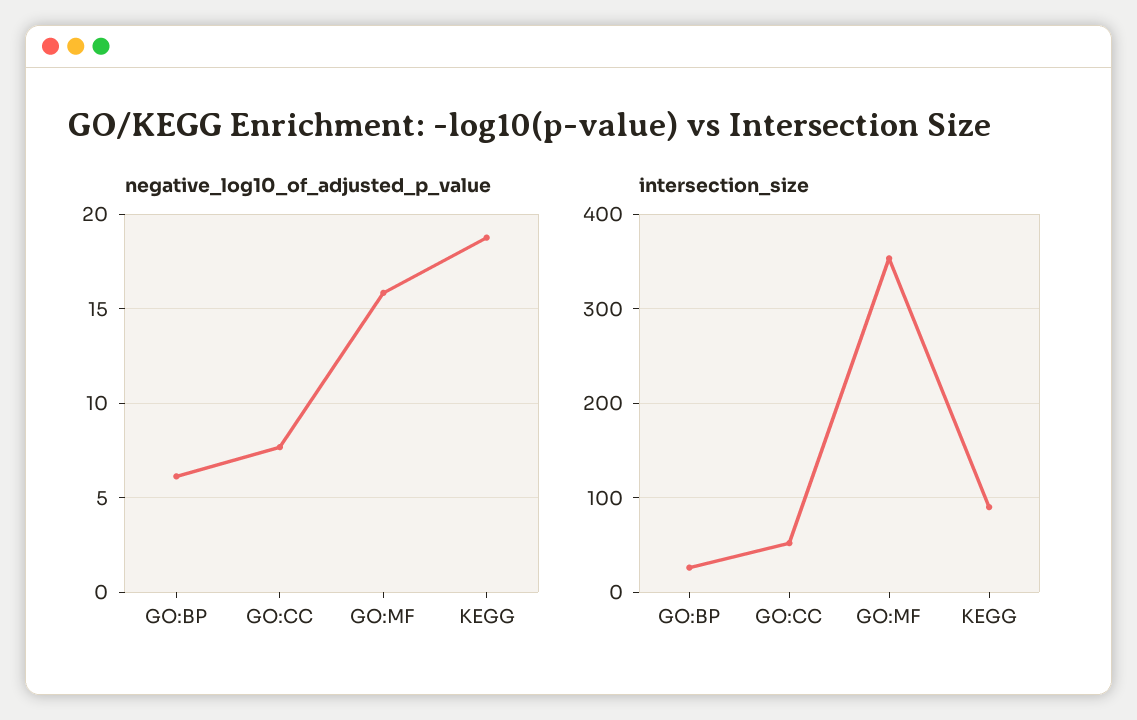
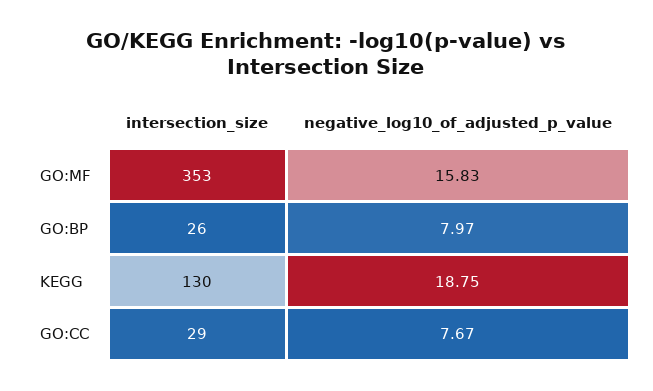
negative_log10_of_adjusted_p_value, GO:BP: 6 -> 7.97
intersection_size, GO:CC: 50 -> 29
intersection_size, KEGG: 90 -> 130

